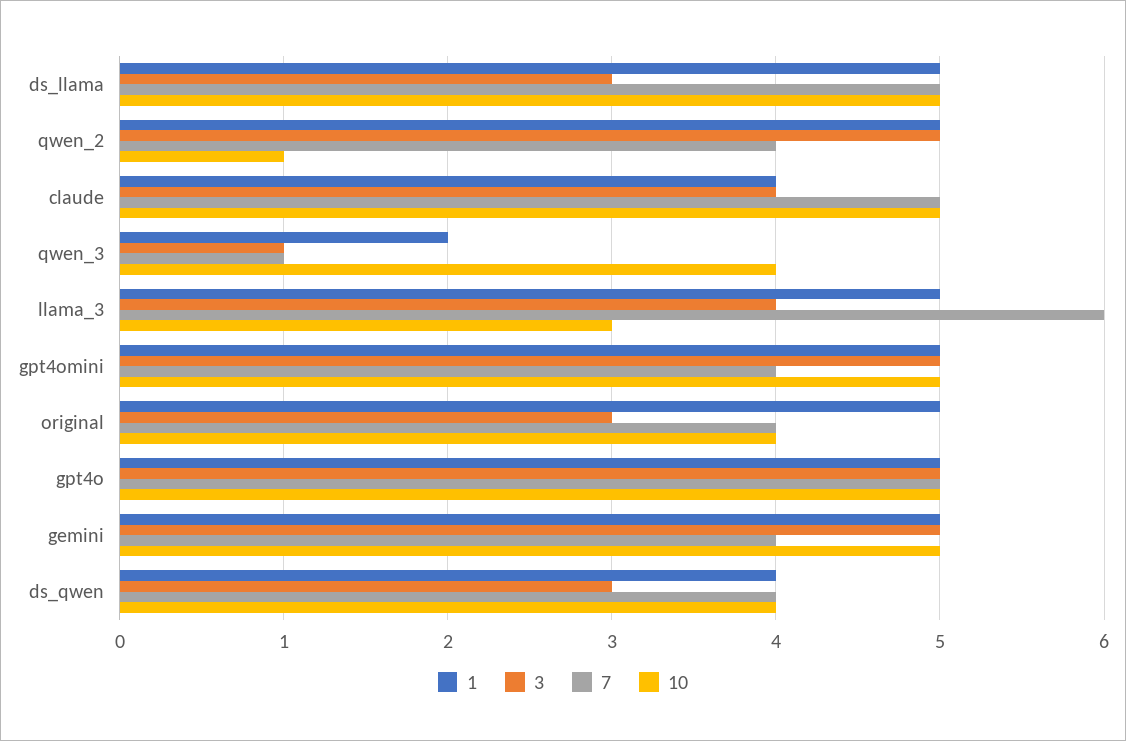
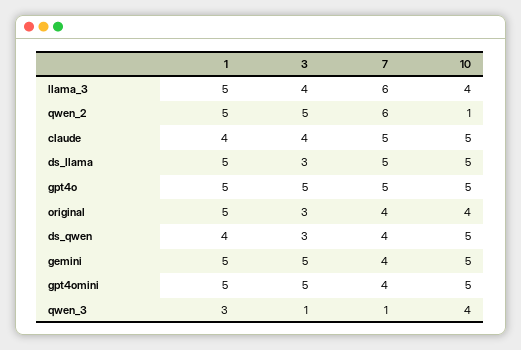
7, qwen_2: 4 -> 6
1, qwen_3: 2 -> 3
10, llama_3: 3 -> 4
10, ds_qwen: 4 -> 5

